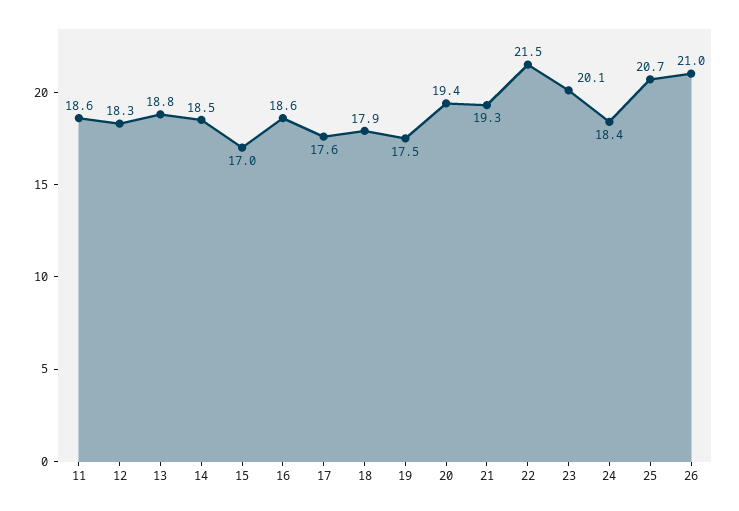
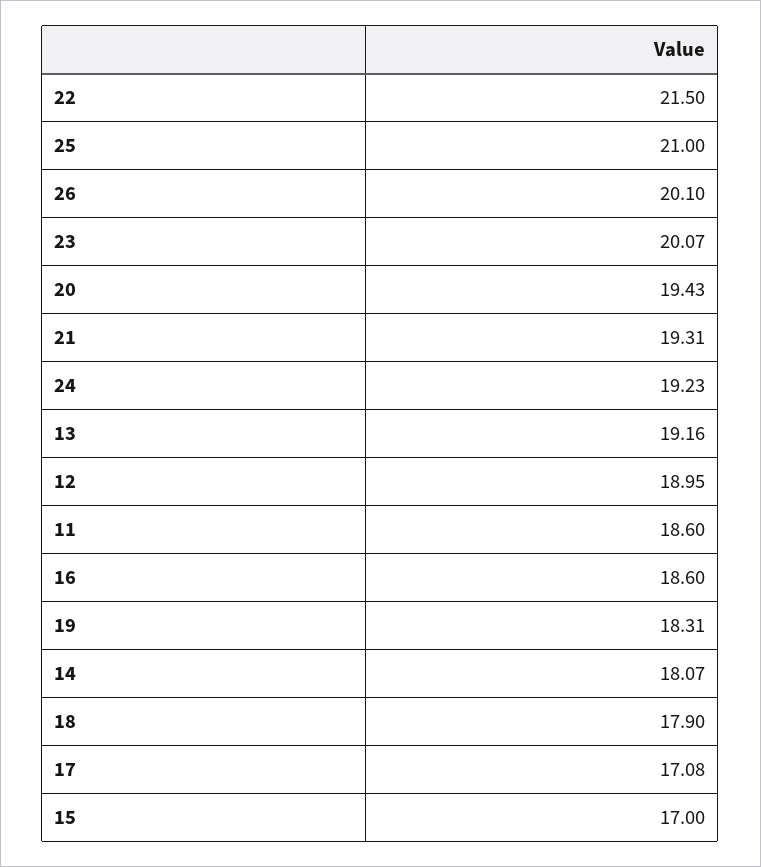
12: 18.3 -> 18.95
13: 18.8 -> 19.16
14: 18.5 -> 18.07
17: 17.6 -> 17.08
19: 17.5 -> 18.31
24: 18.4 -> 19.23
25: 20.7 -> 21
26: 21 -> 20.1

